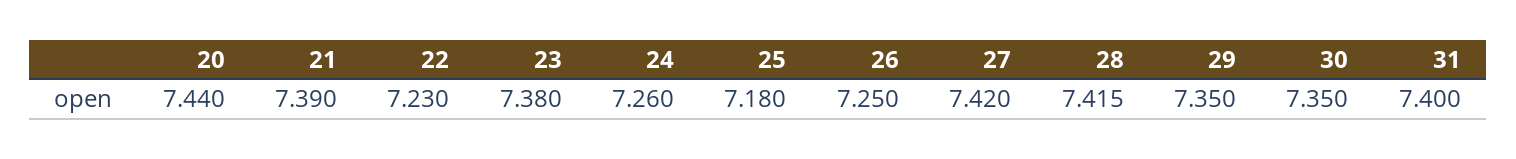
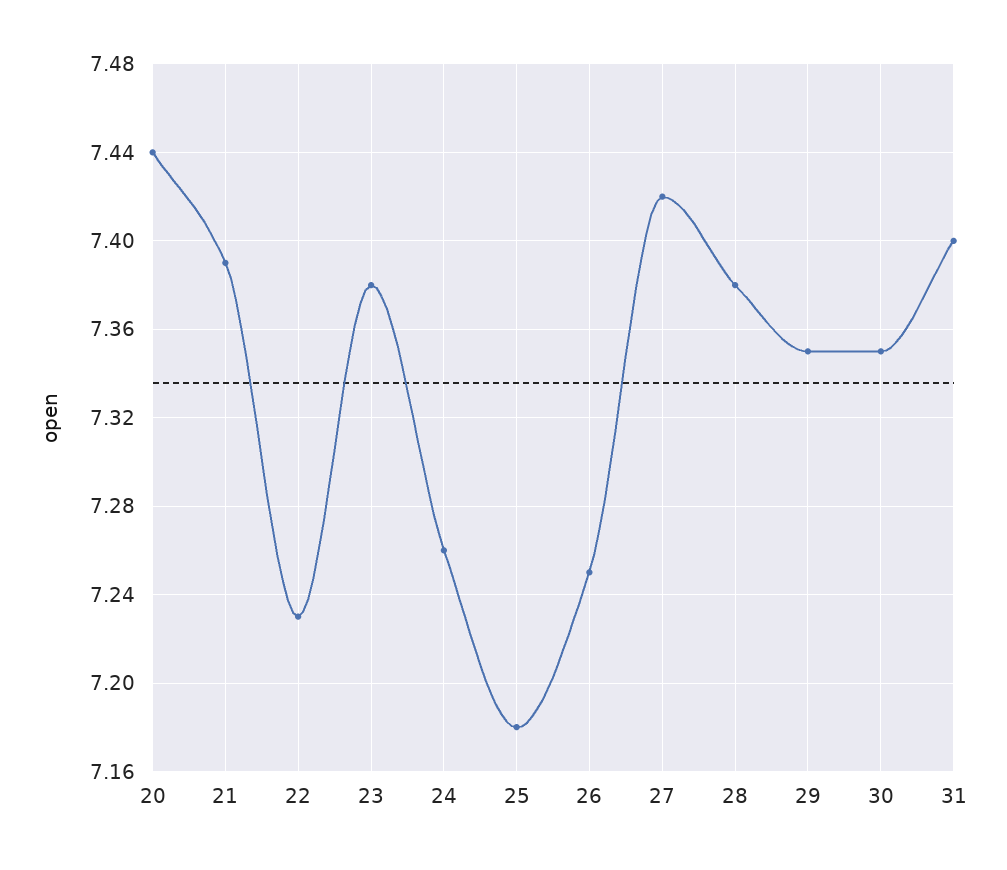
28: 7.415 -> 7.38

